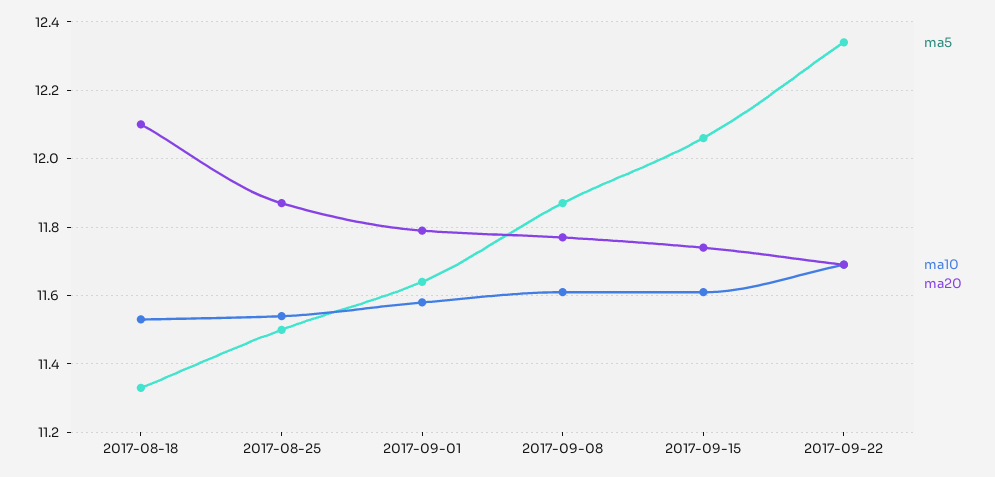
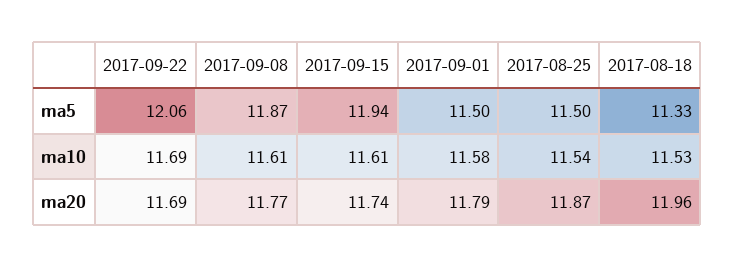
ma20, 2017-08-18: 12.1 -> 11.96
ma5, 2017-09-01: 11.65 -> 11.5
ma5, 2017-09-15: 12.05 -> 11.94
ma5, 2017-09-22: 12.35 -> 12.06

